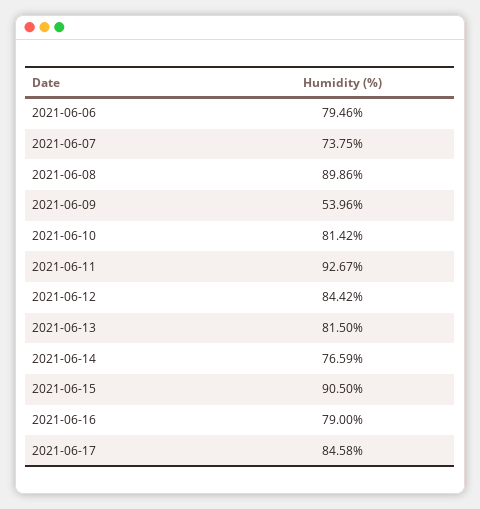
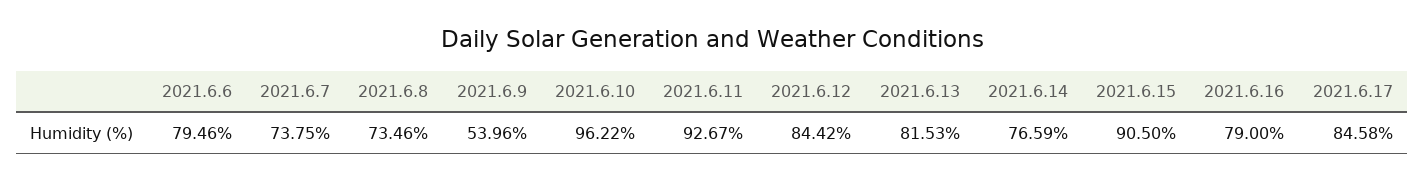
2021-06-08: 89.86 -> 73.46
2021-06-10: 81.42 -> 96.22
2021-06-13: 81.5 -> 81.53

